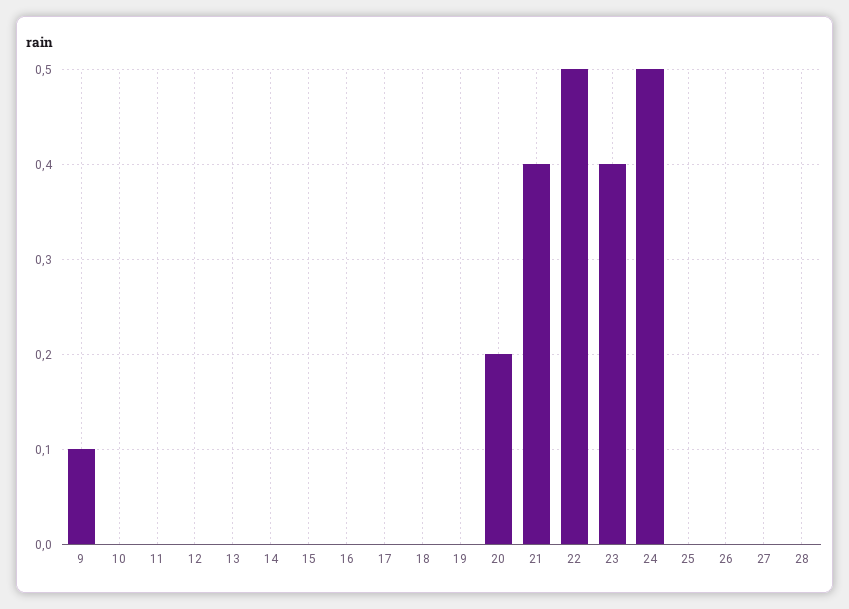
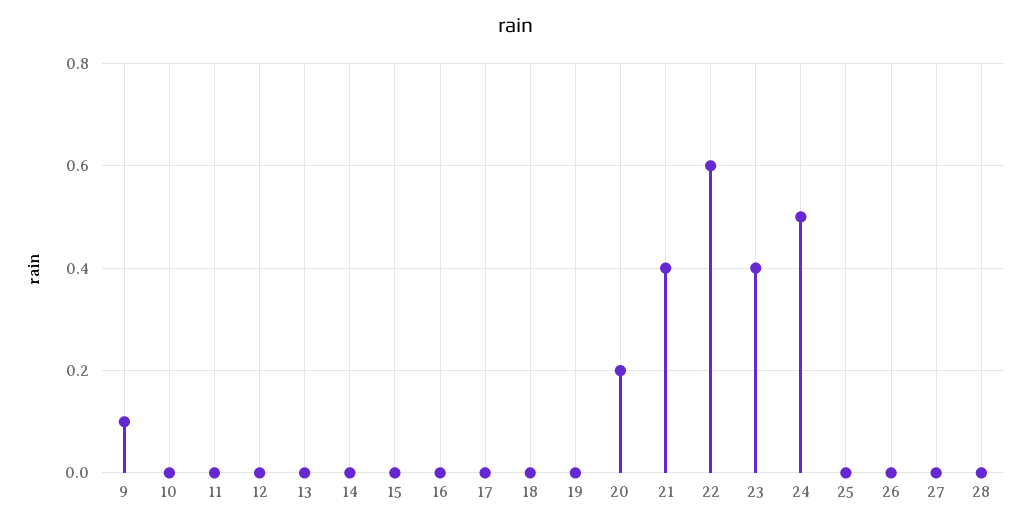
22: 0.5 -> 0.6

